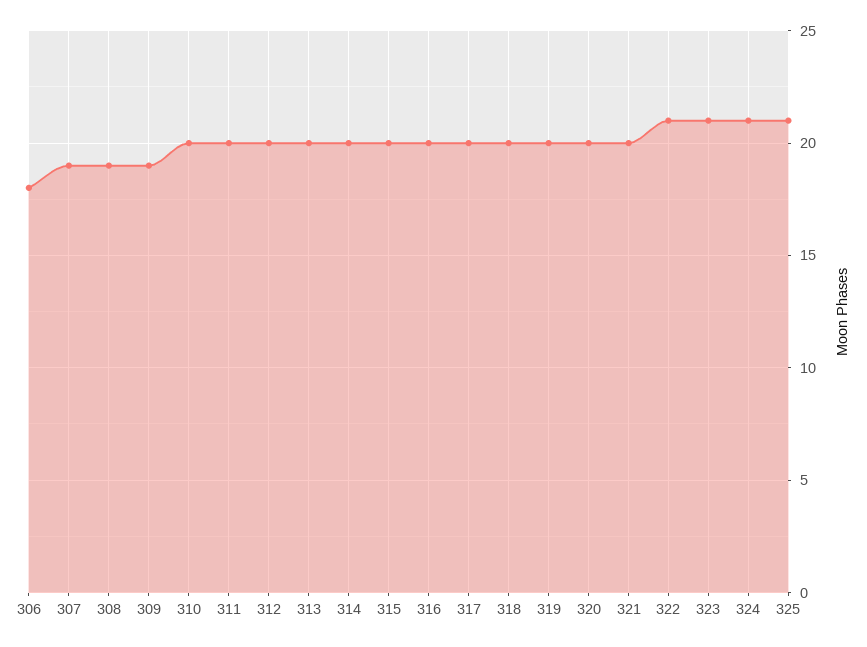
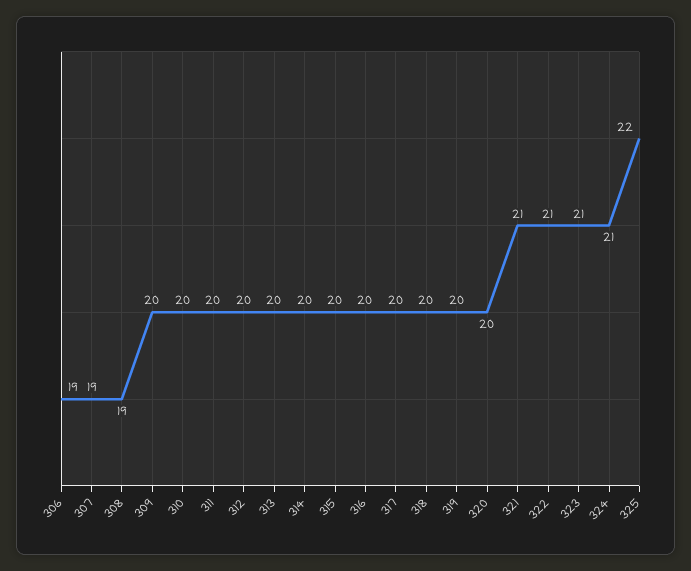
306: 18 -> 19
309: 19 -> 20
321: 20 -> 21
325: 21 -> 22

